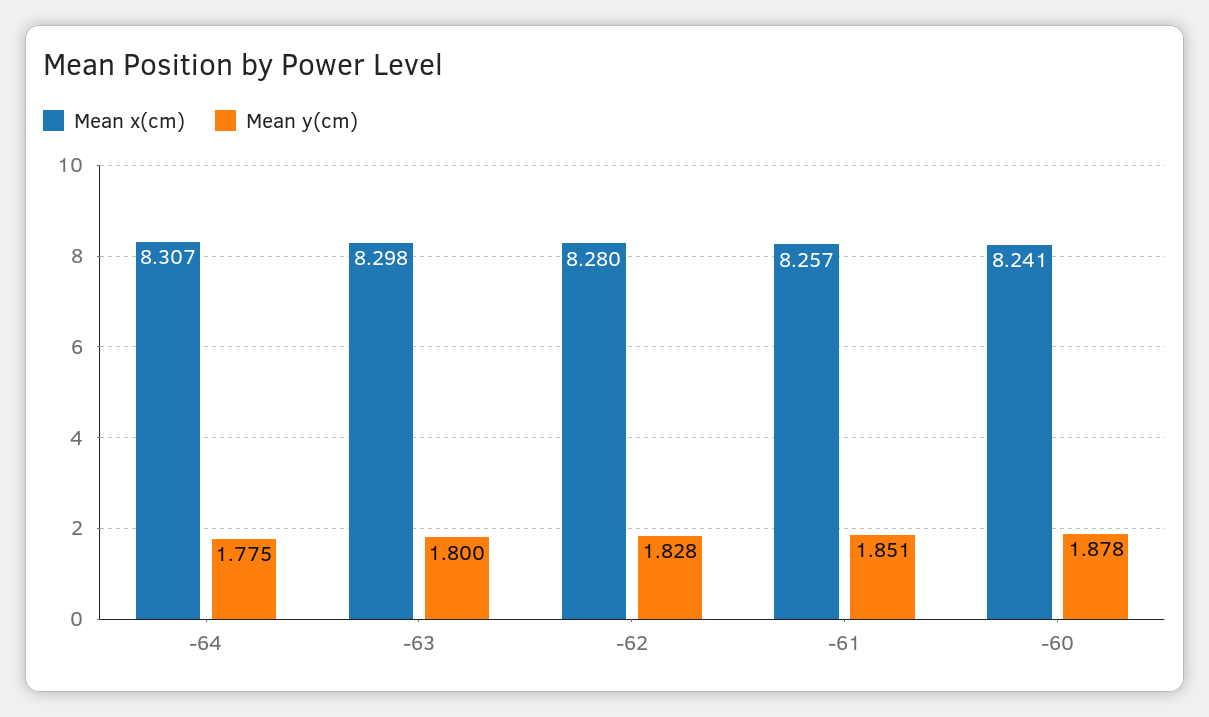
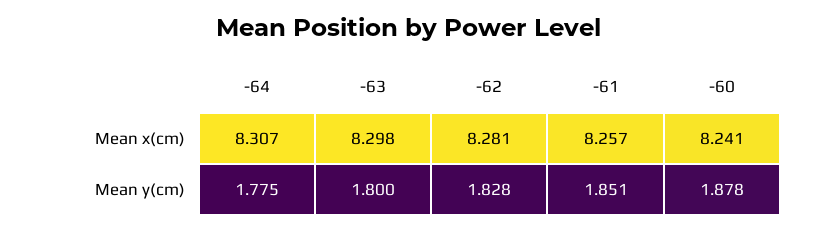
Mean x(cm), -62: 8.28 -> 8.281

